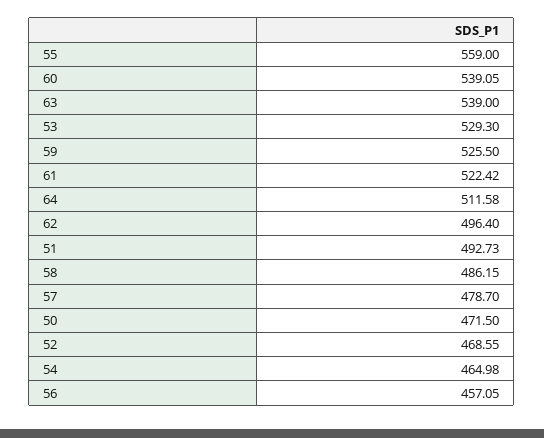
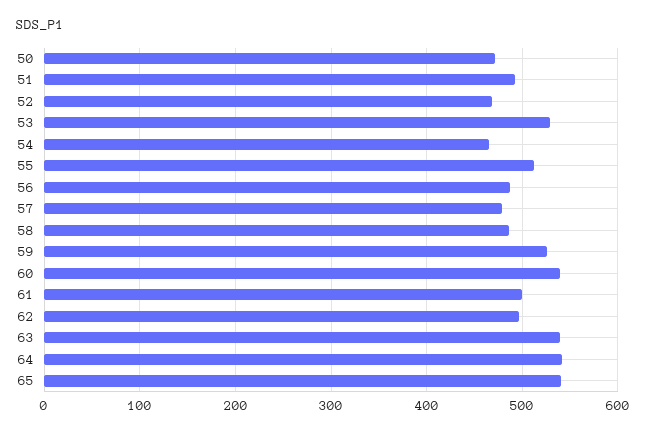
55: 559 -> 510
61: 522.42 -> 500
64: 511.58 -> 540
56: 457.05 -> 490
65: none -> 540

